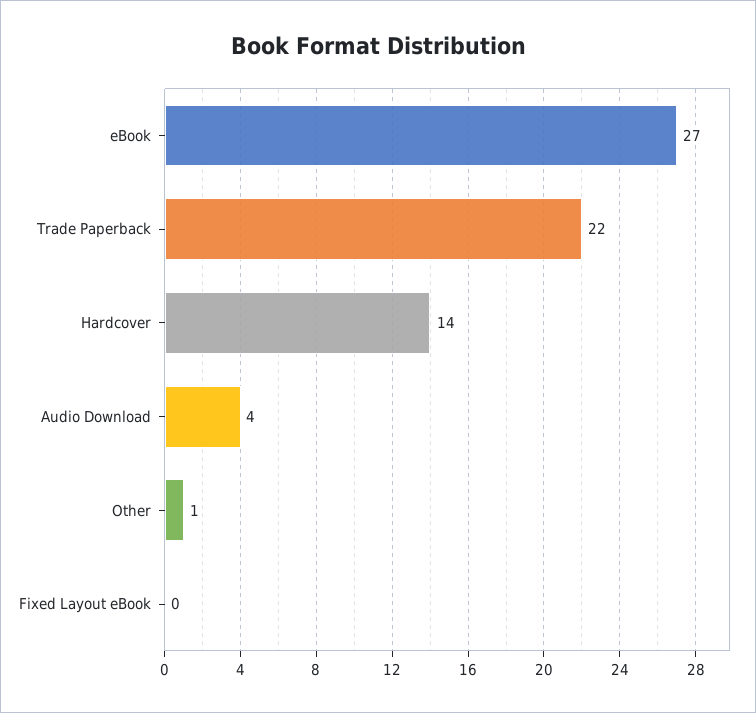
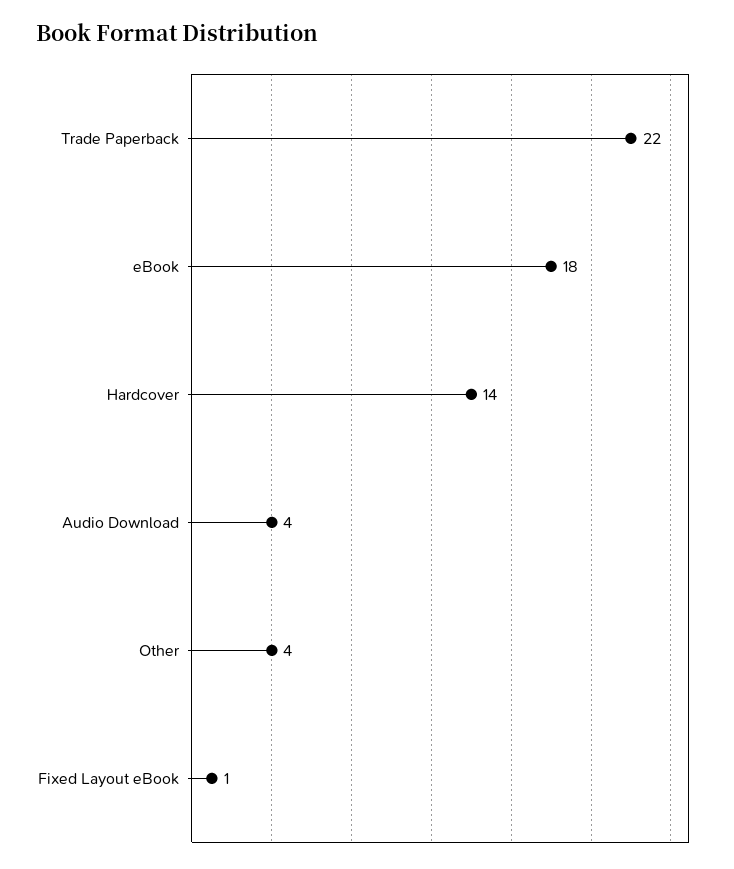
eBook: 27 -> 18
Other: 1 -> 4
Fixed Layout eBook: 0 -> 1

